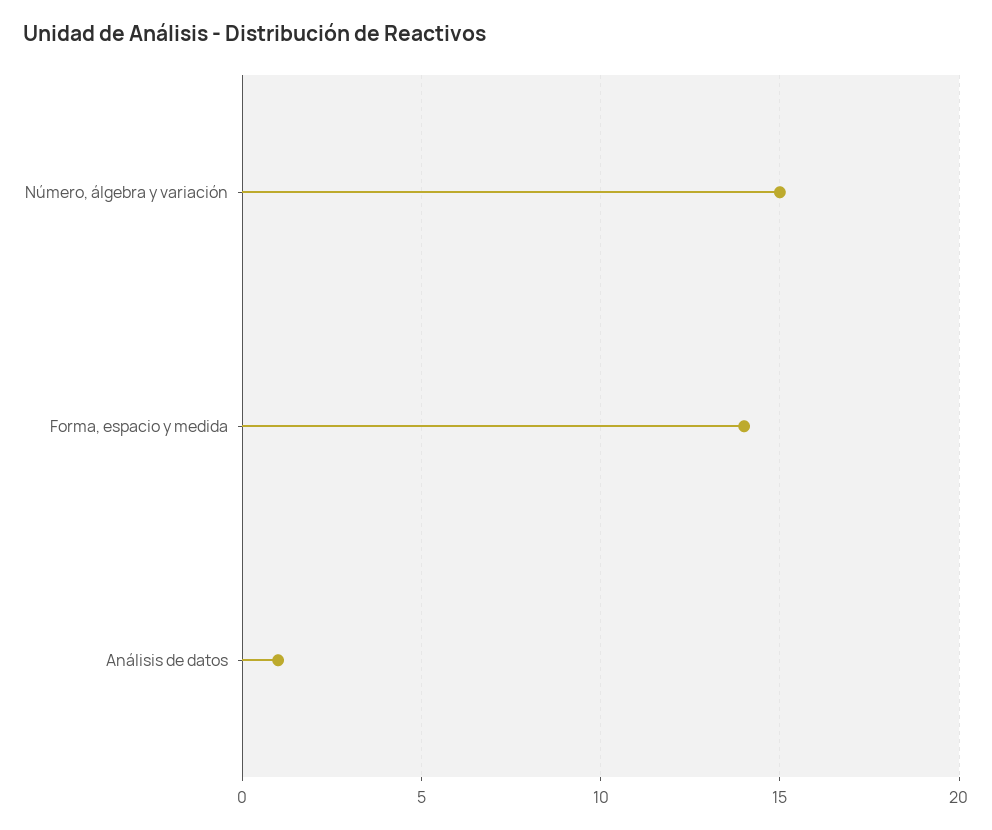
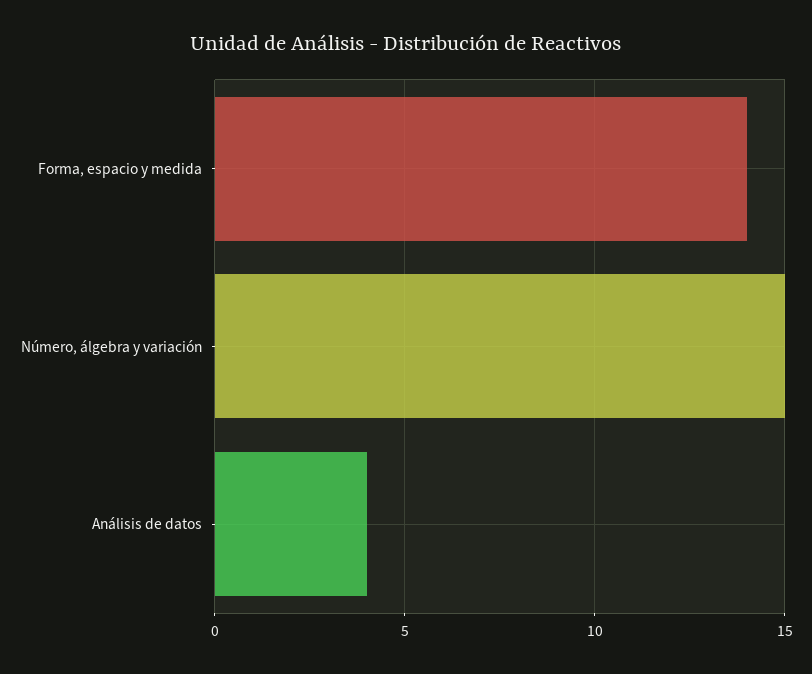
Análisis de datos: 1 -> 4

